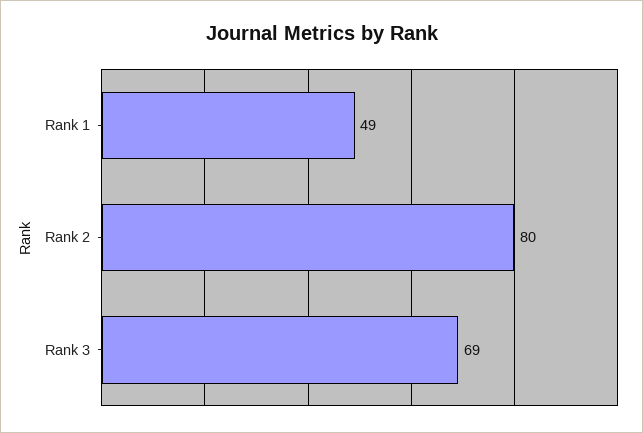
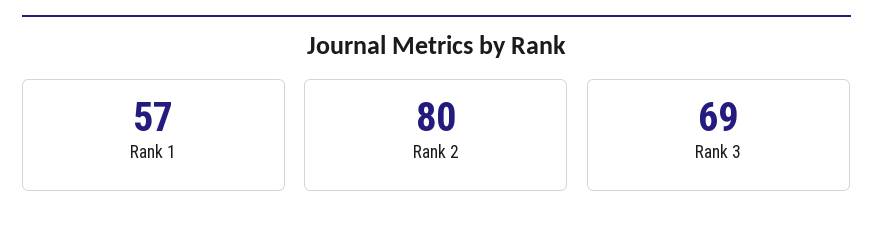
Rank 1: 49 -> 57

